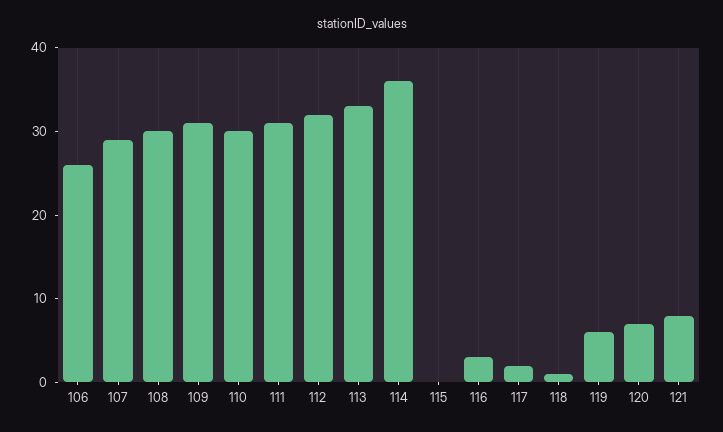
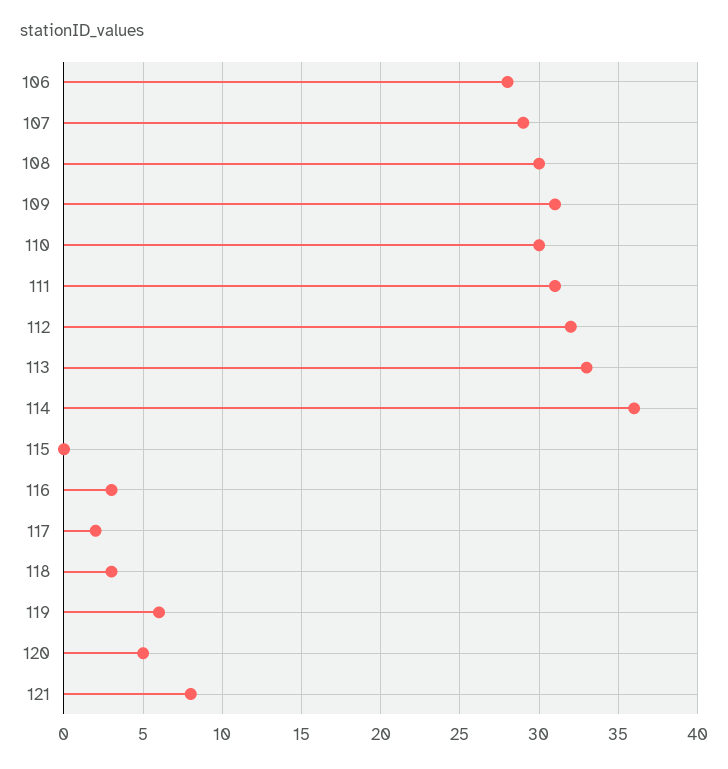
106: 26 -> 28
118: 1 -> 3
120: 7 -> 5

